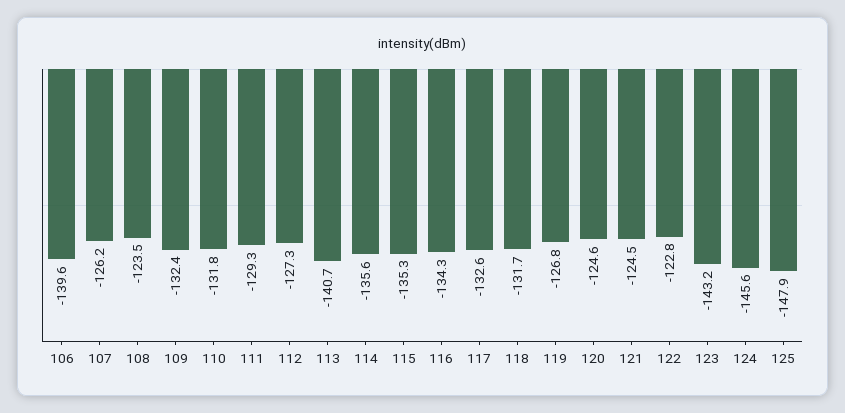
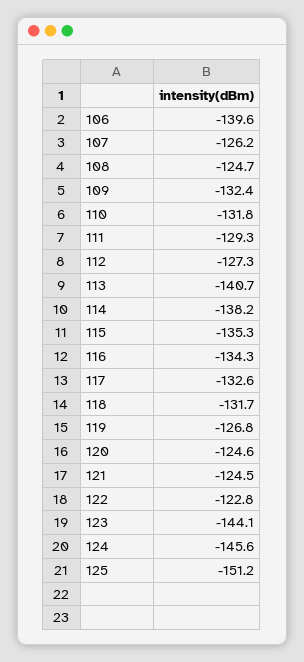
108: -123.5 -> -124.7
114: -135.6 -> -138.2
123: -143.2 -> -144.1
125: -147.9 -> -151.2

